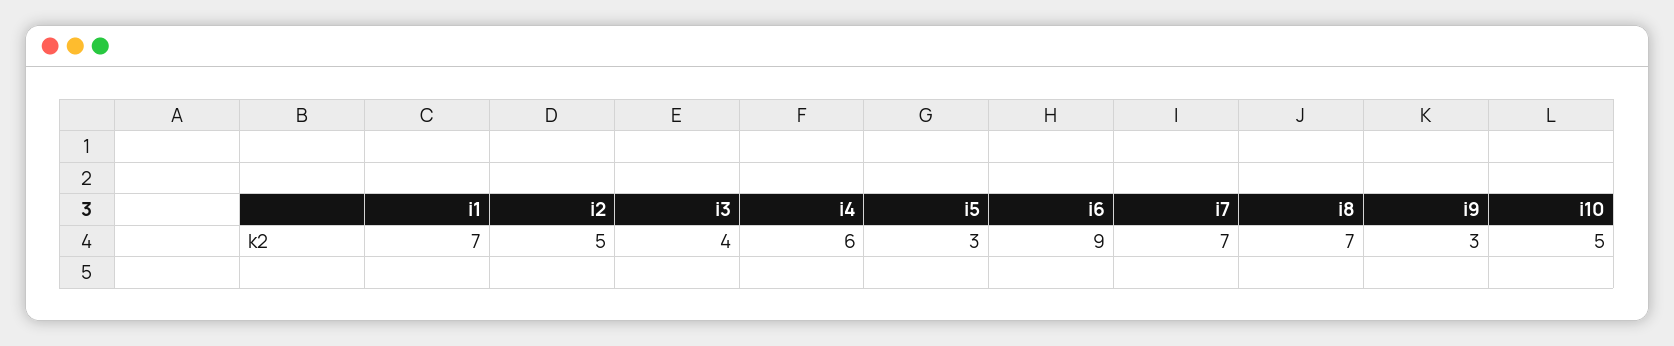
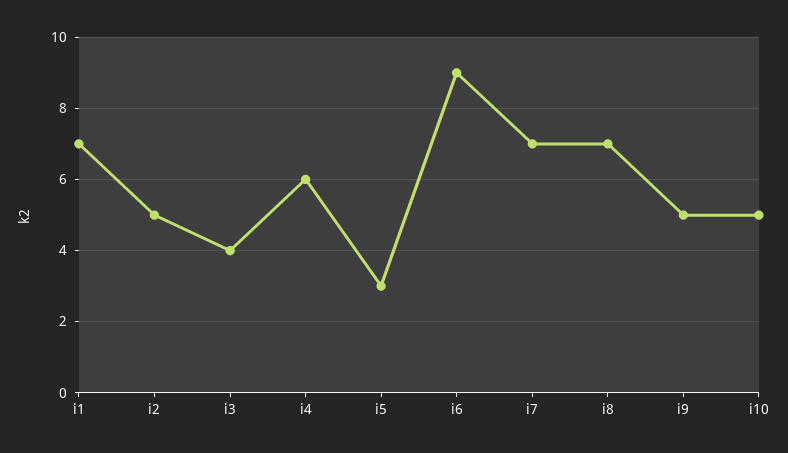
i9: 3 -> 5

